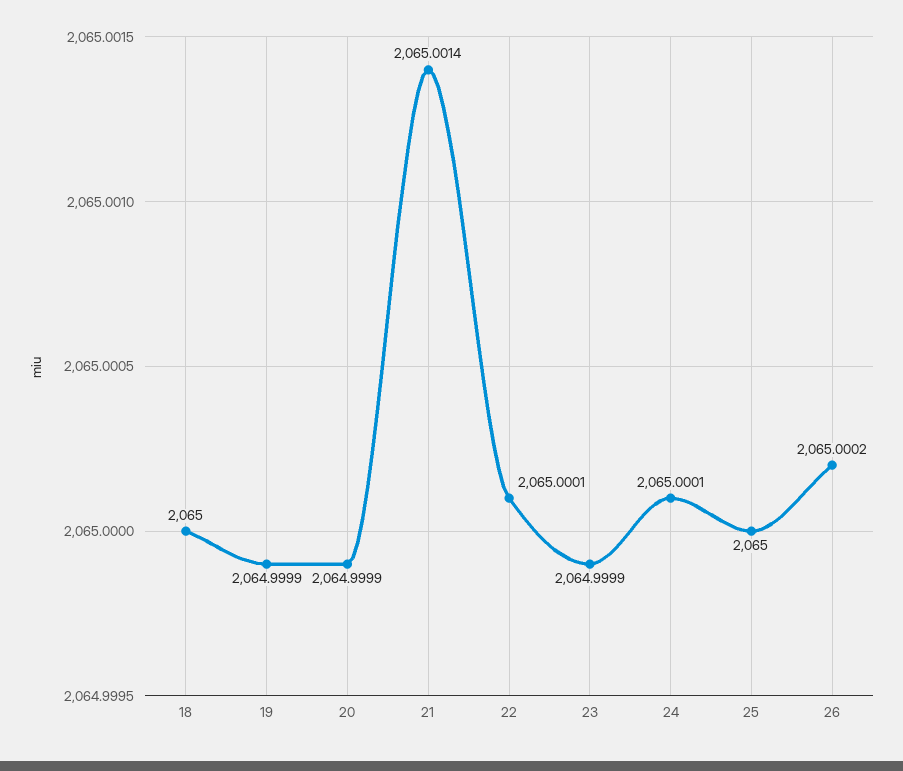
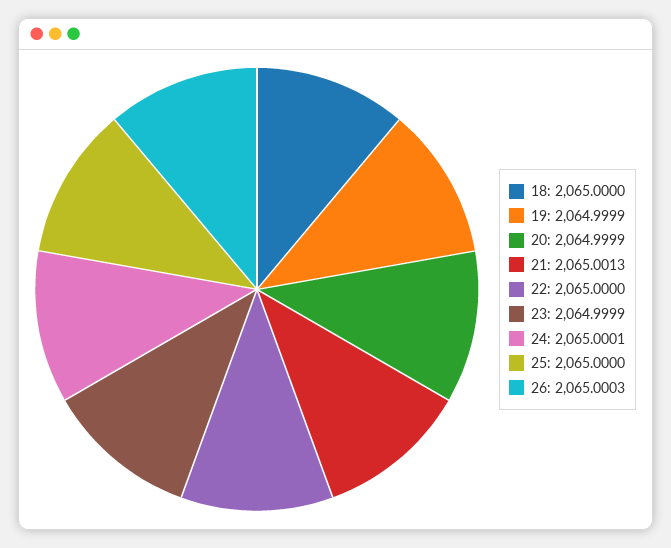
21: 2065.0014 -> 2065.0013
22: 2065.0001 -> 2065
26: 2065.0002 -> 2065.0003

